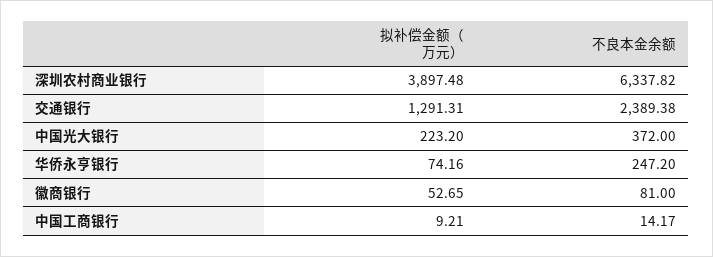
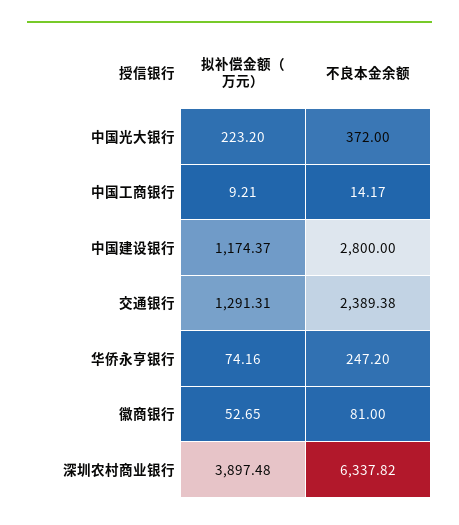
拟补偿金额（万元）, 中国建设银行: none -> 1174.37
不良本金余额, 中国建设银行: none -> 2800

